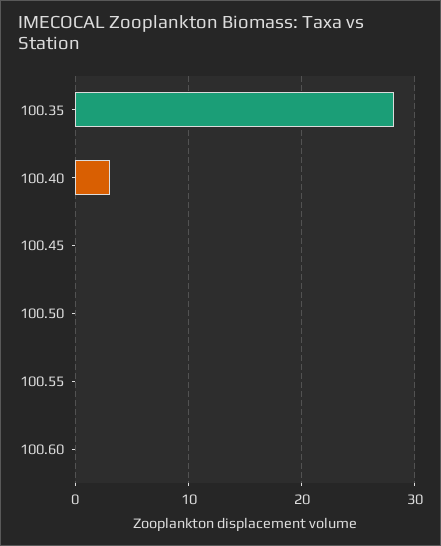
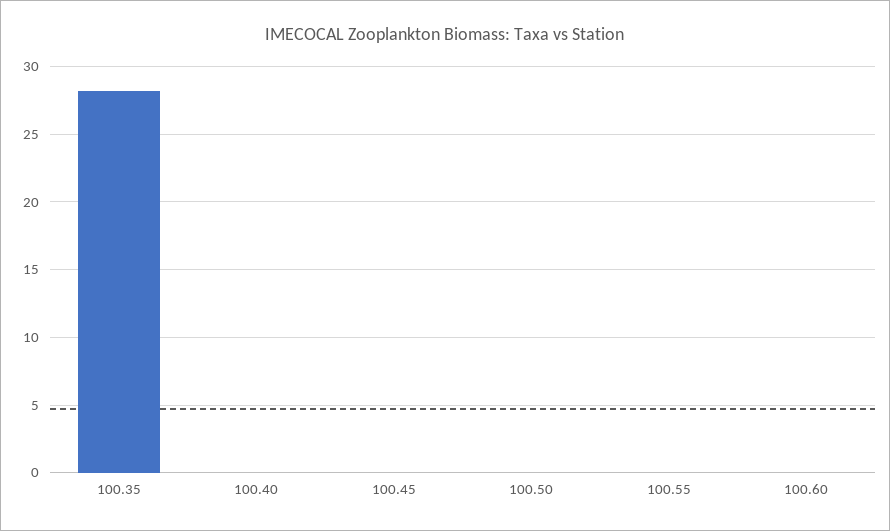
100.40: 3 -> 0

